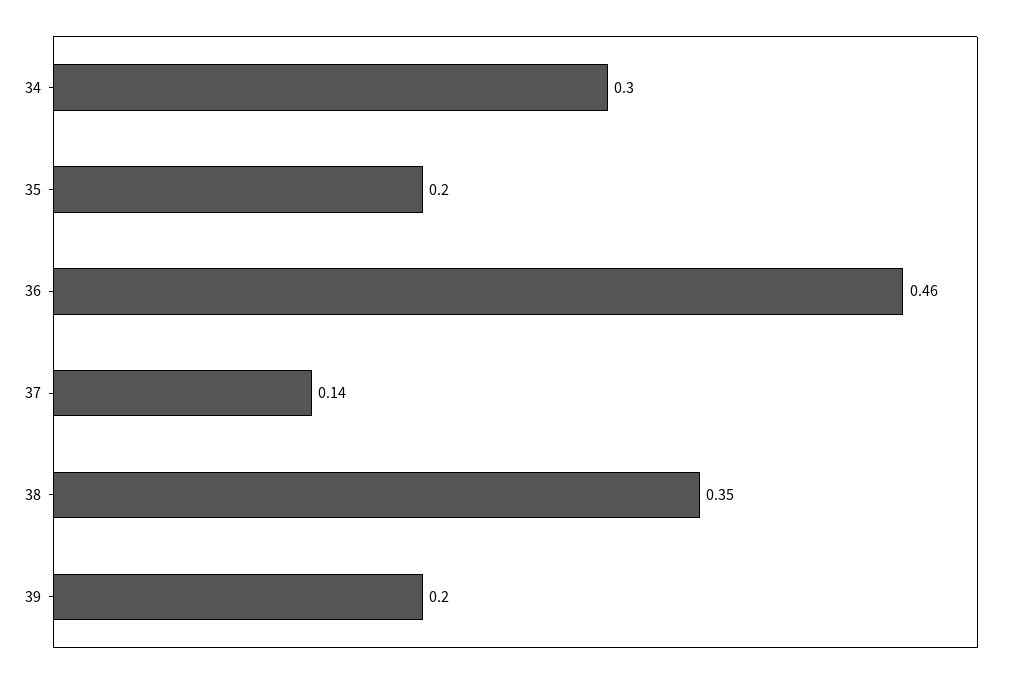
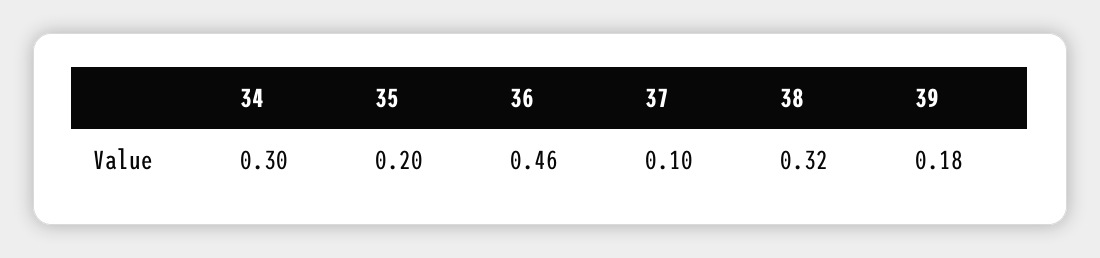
37: 0.14 -> 0.1
38: 0.35 -> 0.32
39: 0.2 -> 0.18

